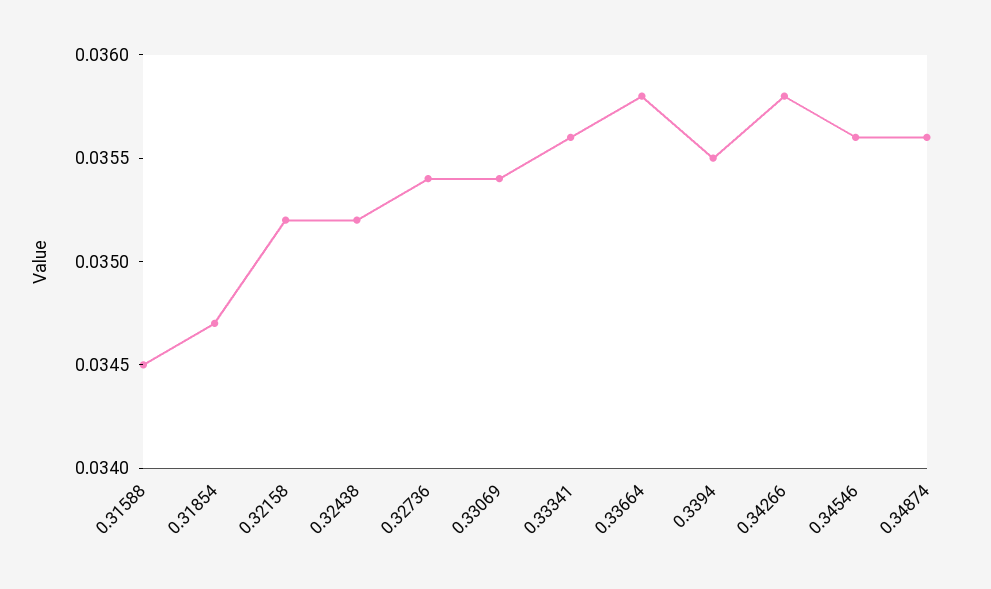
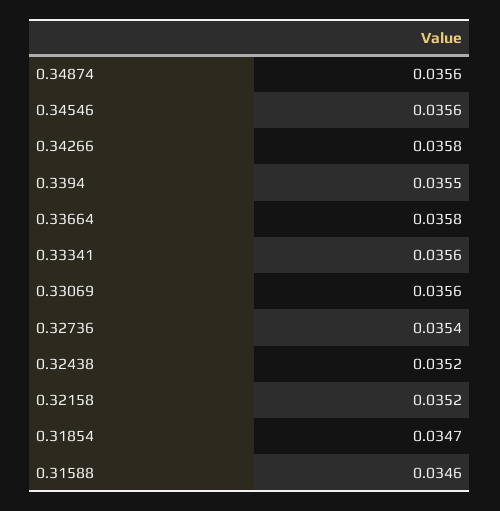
0.31588: 0.0345 -> 0.0346
0.33069: 0.0354 -> 0.0356

